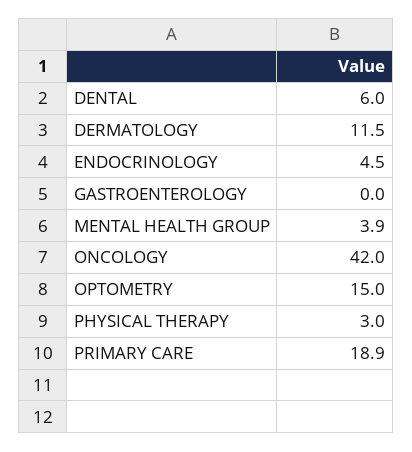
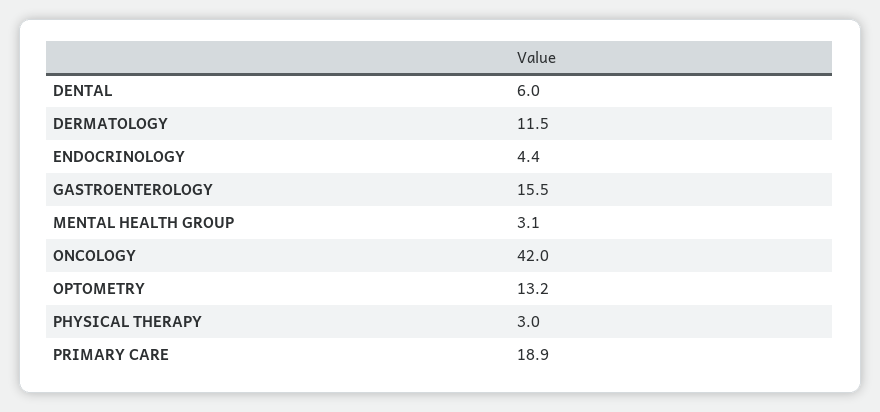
ENDOCRINOLOGY: 4.5 -> 4.4
GASTROENTEROLOGY: 0 -> 15.5
MENTAL HEALTH GROUP: 3.9 -> 3.1
OPTOMETRY: 15 -> 13.2

